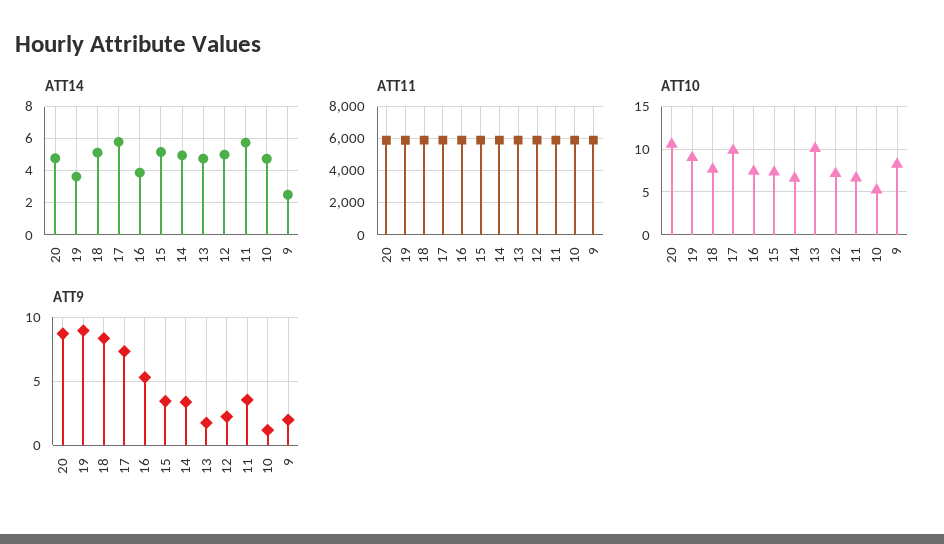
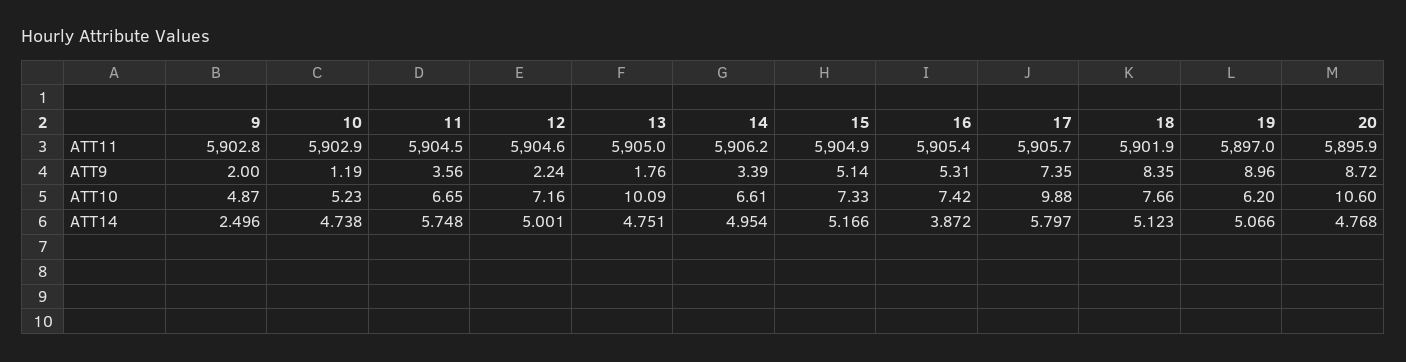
ATT14, 19: 3.5 -> 5.066
ATT10, 19: 9 -> 6.2
ATT10, 9: 8 -> 4.87
ATT9, 15: 3.5 -> 5.14

